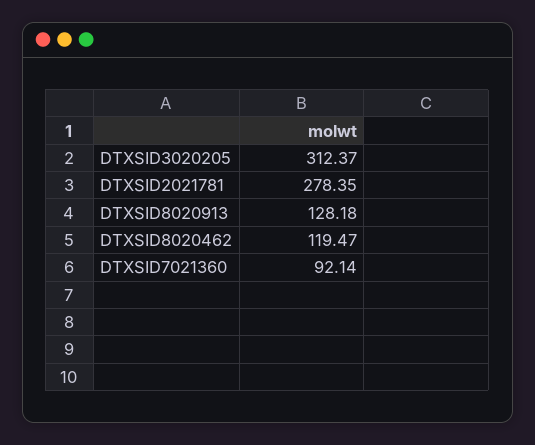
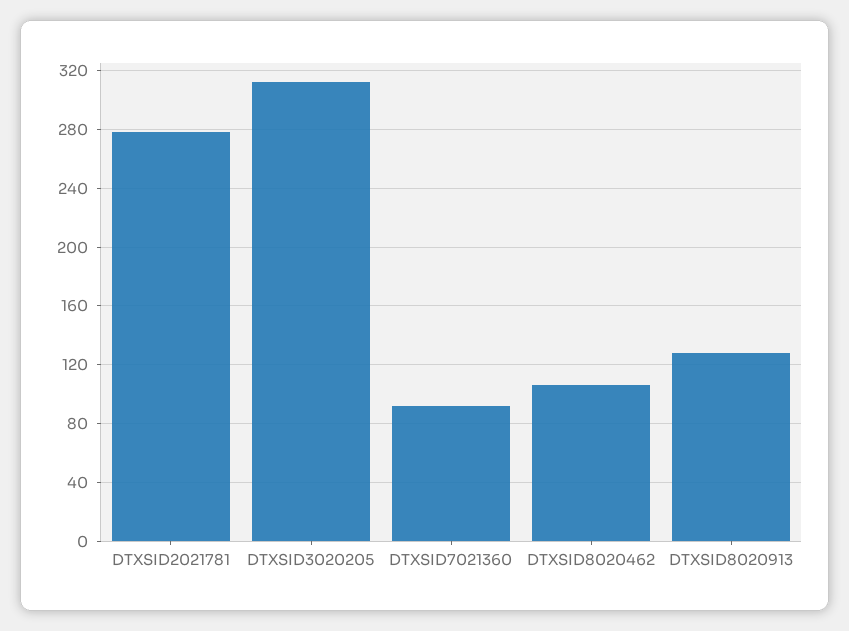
DTXSID8020462: 119.47 -> 105

